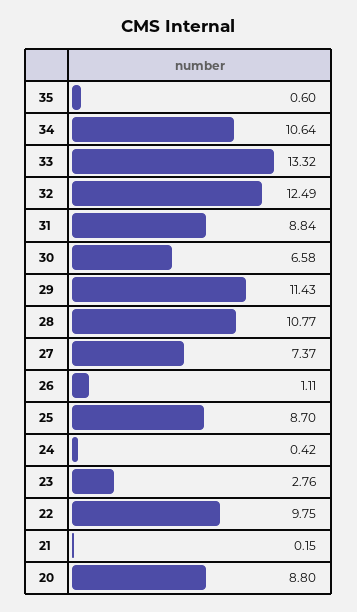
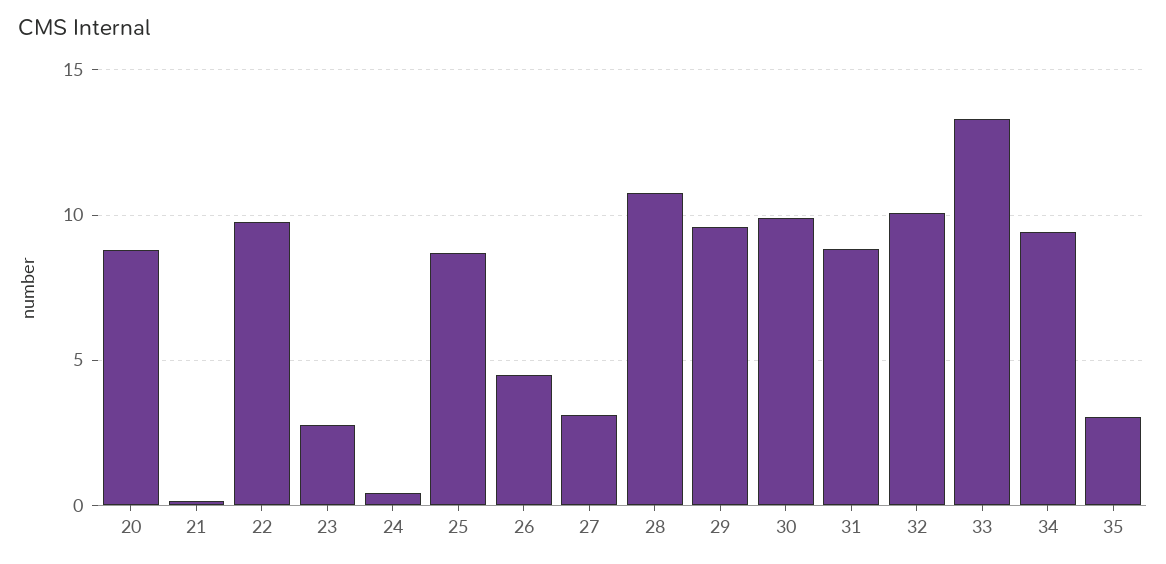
35: 0.6 -> 3
34: 10.64 -> 9.5
32: 12.49 -> 10
30: 6.58 -> 10
29: 11.43 -> 9.5
27: 7.37 -> 3
26: 1.11 -> 4.5

